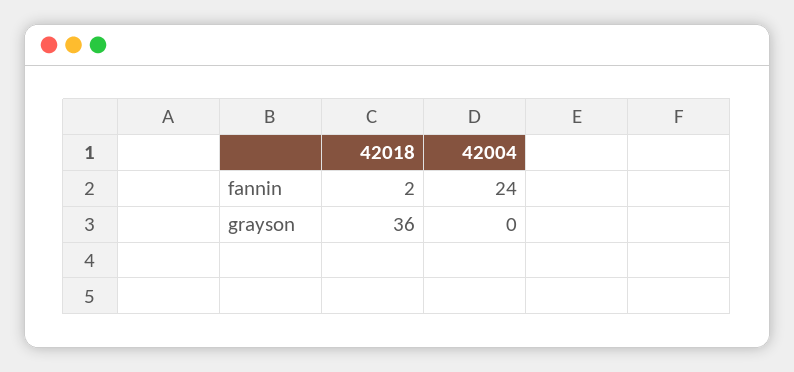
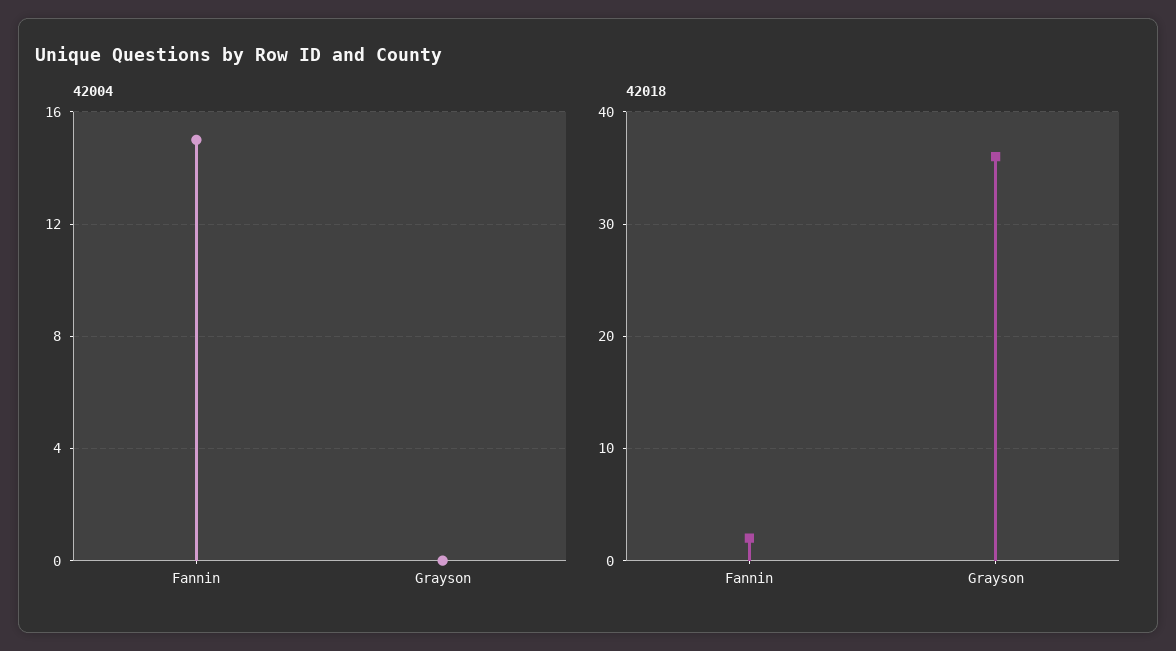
42004, fannin: 24 -> 15

